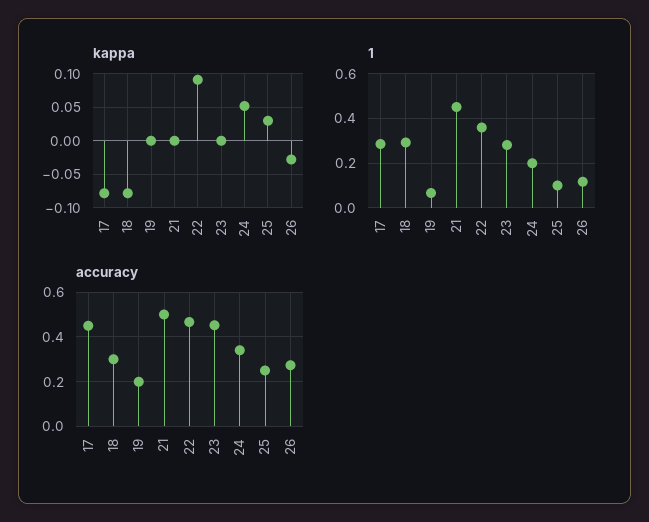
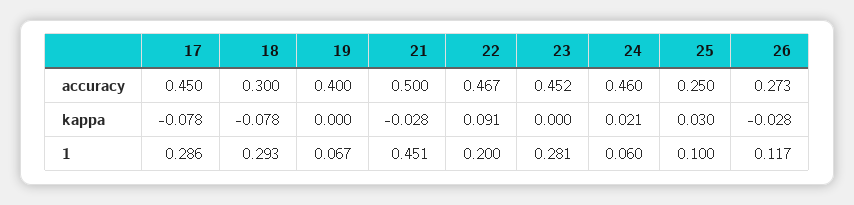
kappa, 21: 0 -> -0.028
kappa, 24: 0.05 -> 0.021
1, 22: 0.35 -> 0.2
1, 24: 0.2 -> 0.06
accuracy, 19: 0.2 -> 0.4
accuracy, 24: 0.35 -> 0.46

